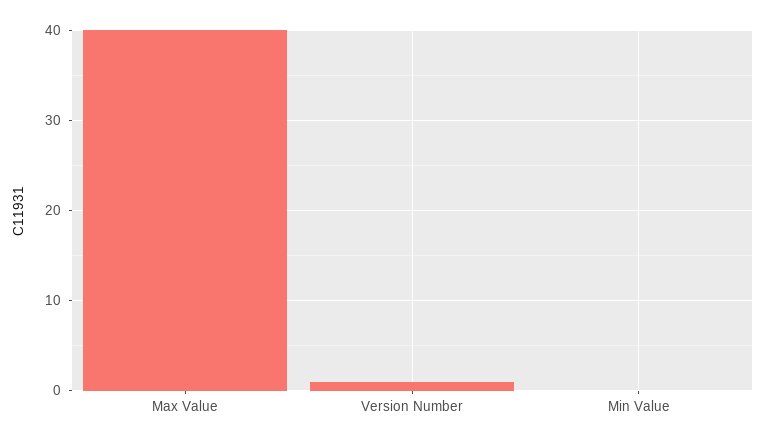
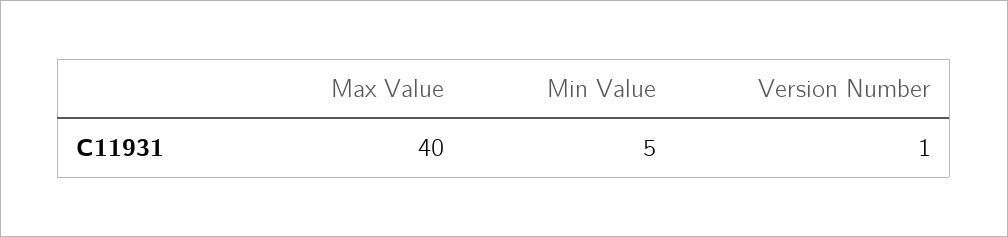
Min Value: 0 -> 5

